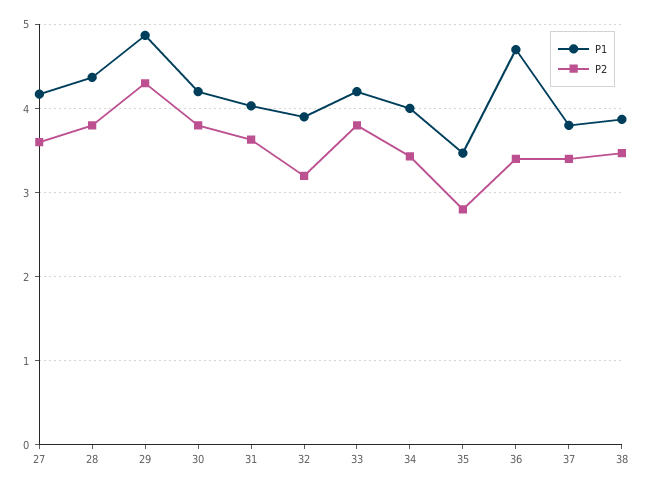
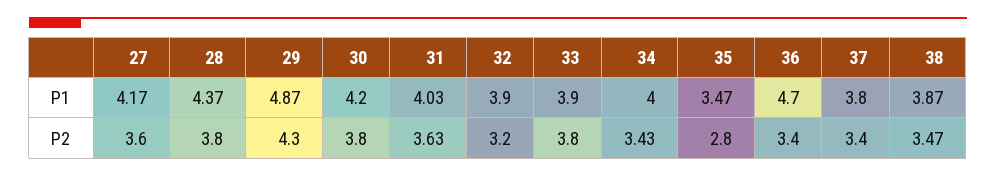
P1, 33: 4.2 -> 3.9

